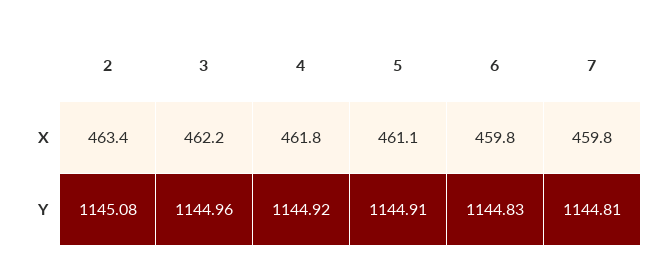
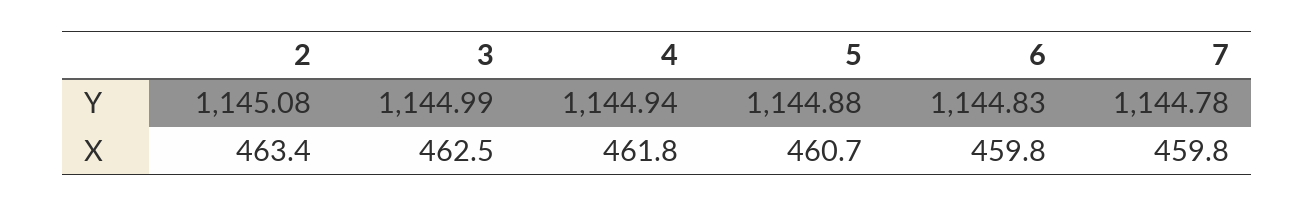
3, X: 462.2 -> 462.5
5, X: 461.1 -> 460.7
3, Y: 1144.96 -> 1144.99
4, Y: 1144.92 -> 1144.94
5, Y: 1144.91 -> 1144.88
7, Y: 1144.81 -> 1144.78

